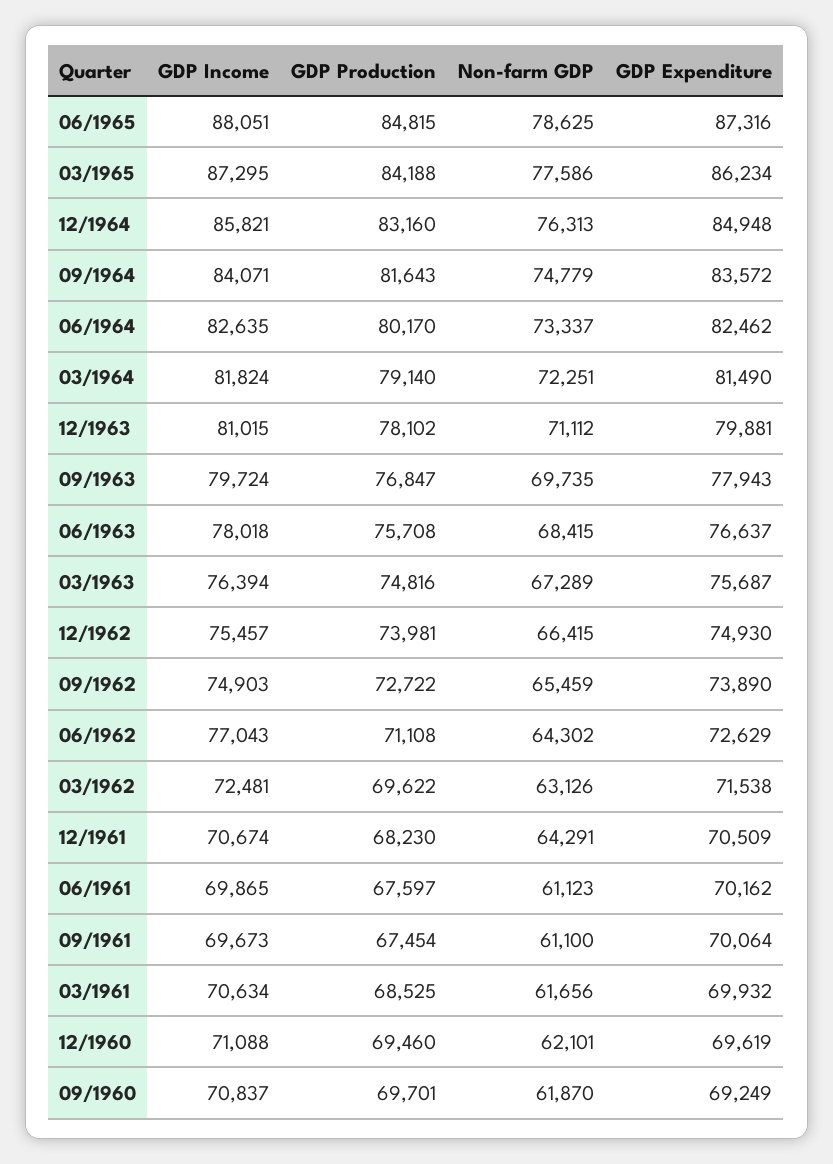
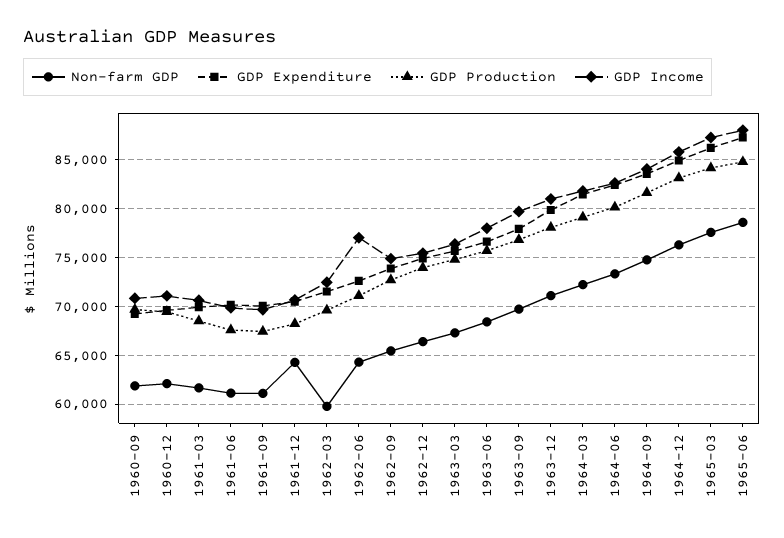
Non-farm GDP, 03/1962: 63126 -> 60000

